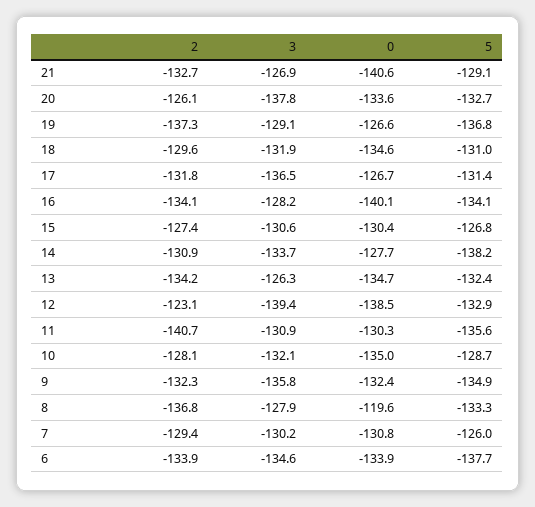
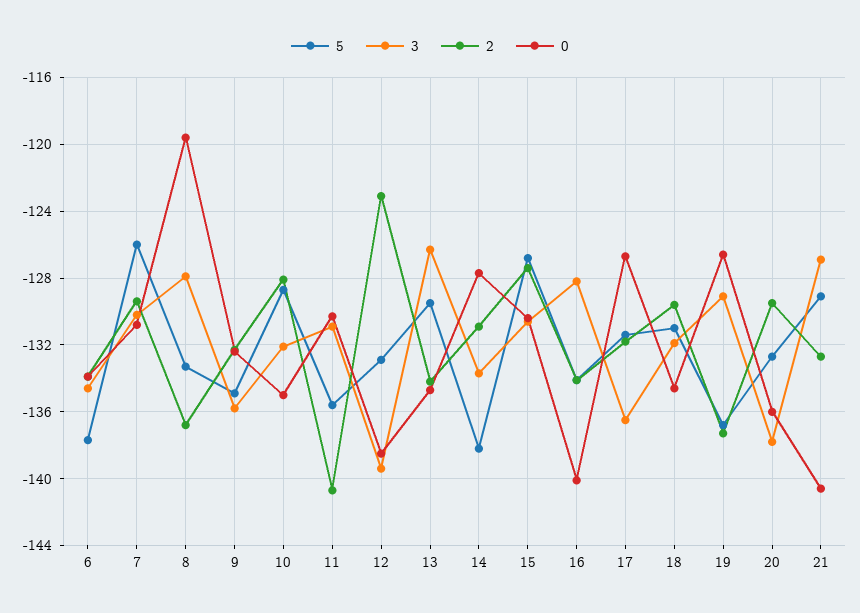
2, 20: -126.1 -> -129.5
0, 20: -133.6 -> -136
5, 13: -132.4 -> -129.5

